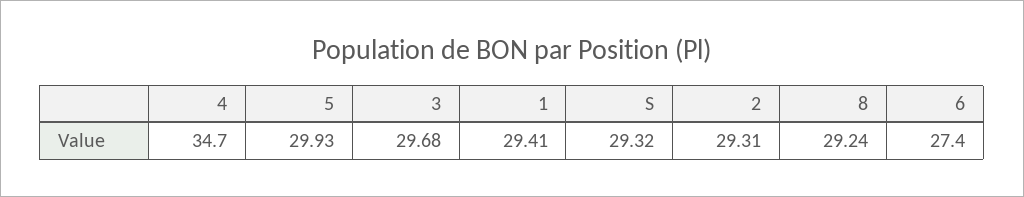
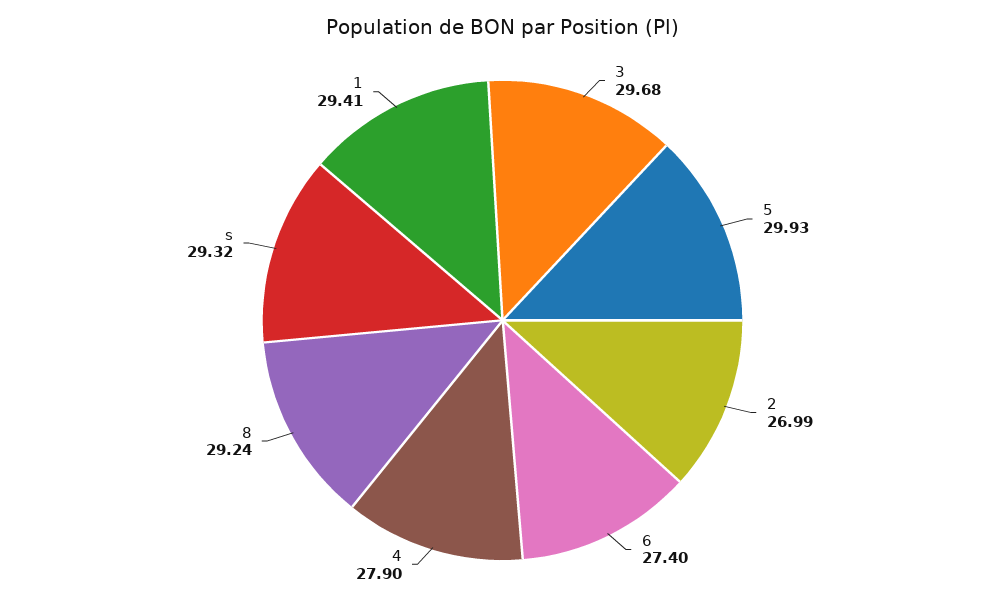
4: 34.7 -> 27.9
2: 29.31 -> 26.99

